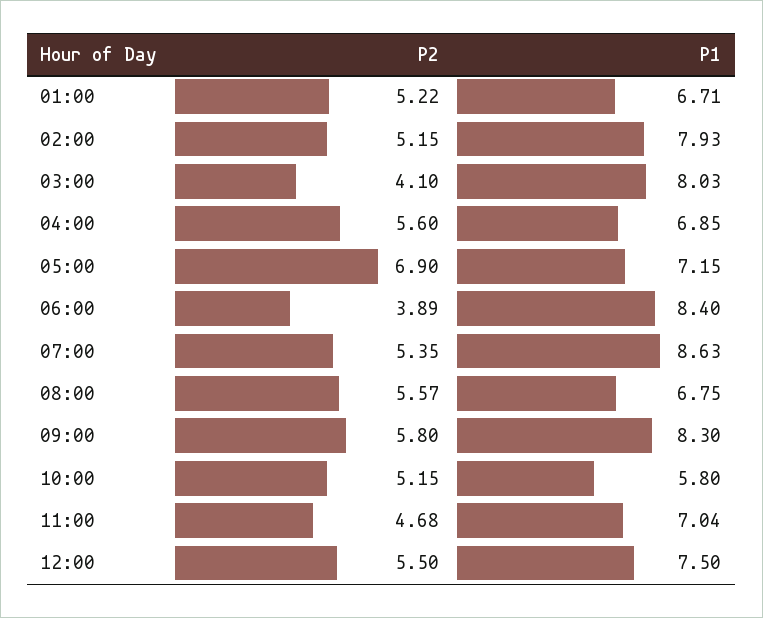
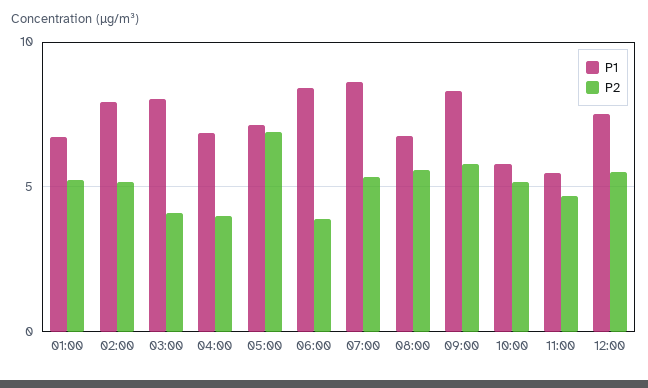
P2, 04:00: 5.6 -> 4
P1, 11:00: 7.04 -> 5.5

